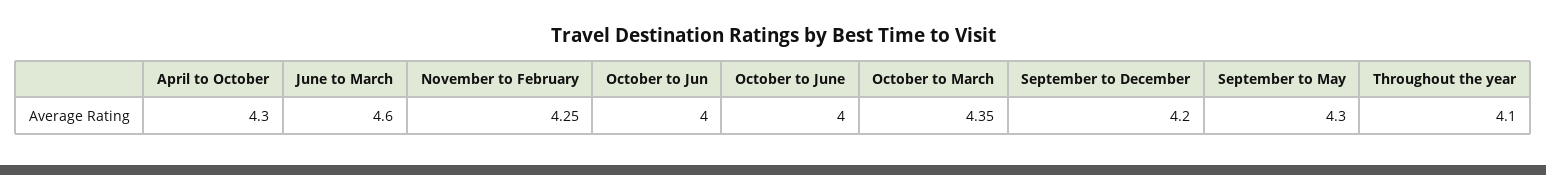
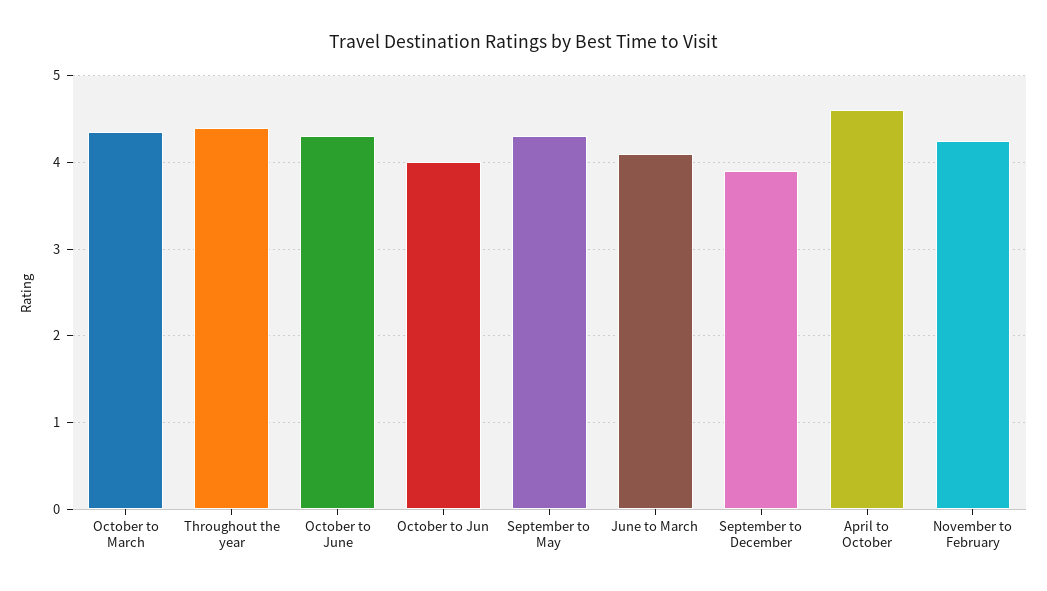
April to October: 4.3 -> 4.6
June to March: 4.6 -> 4.1
October to June: 4 -> 4.3
September to December: 4.2 -> 3.9
Throughout the year: 4.1 -> 4.4

